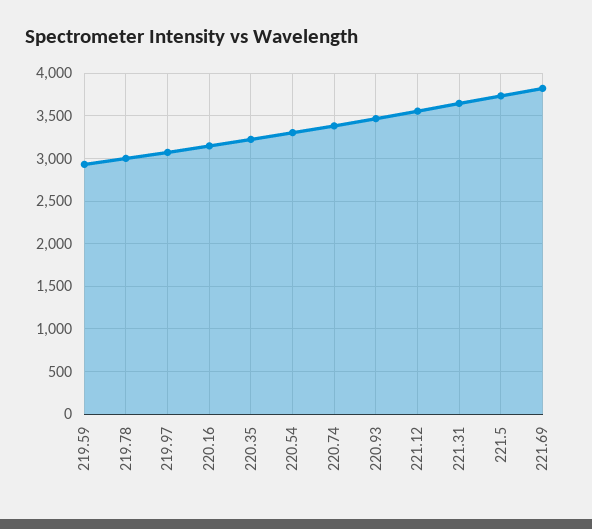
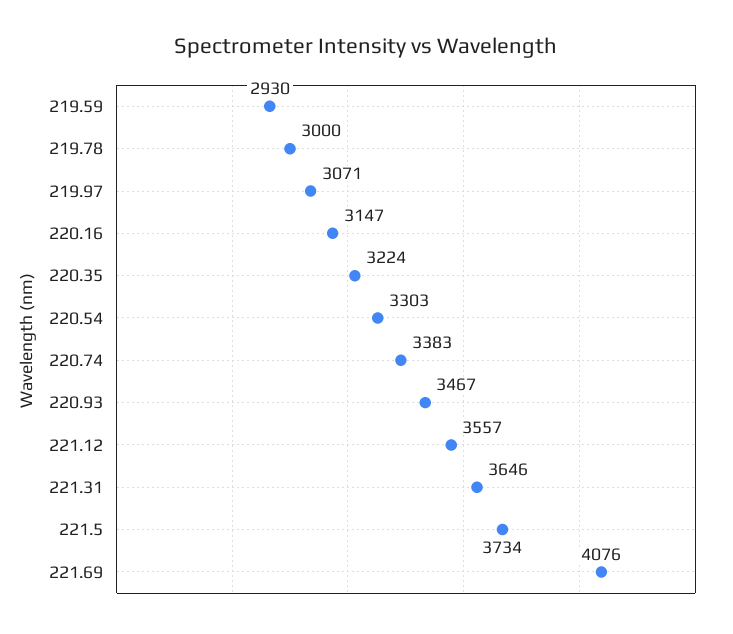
221.69: 3800 -> 4076

